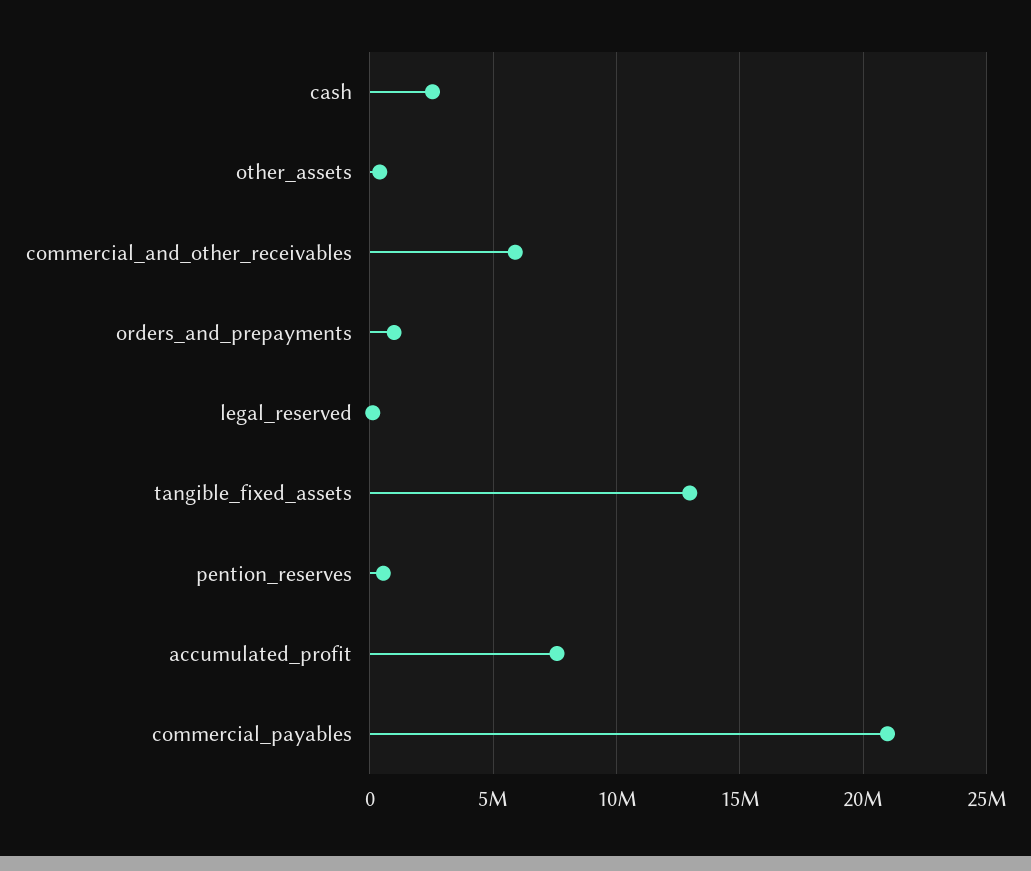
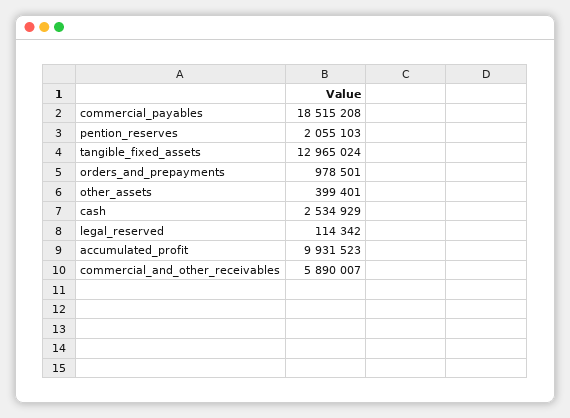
pention_reserves: 500000 -> 2055103
accumulated_profit: 7500000 -> 9931523
commercial_payables: 21000000 -> 18515208

